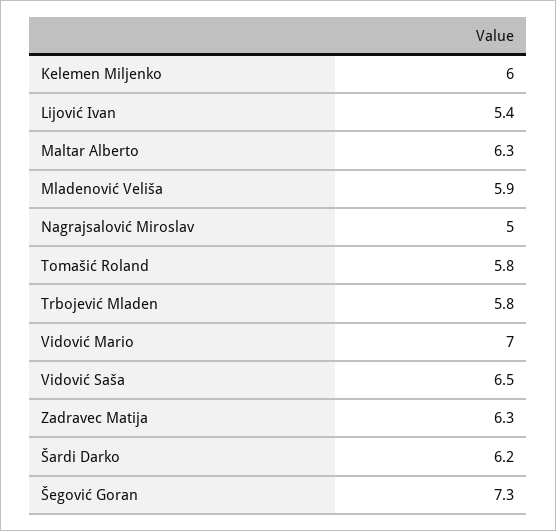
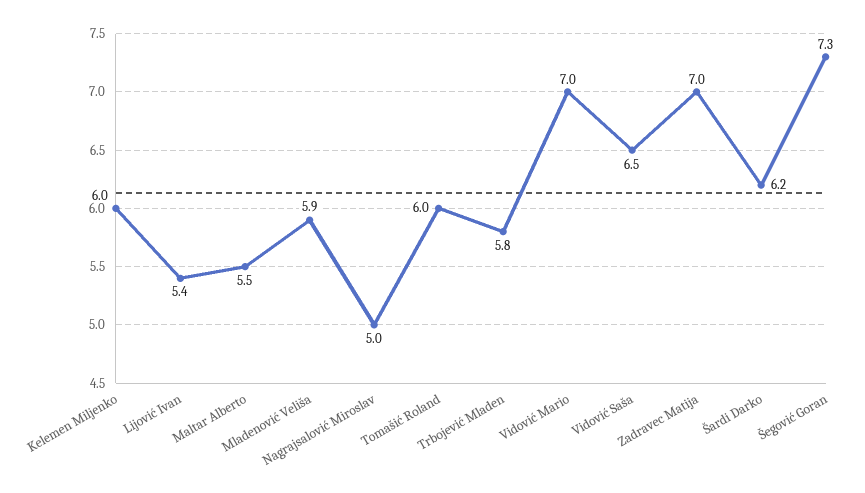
Maltar Alberto: 6.3 -> 5.5
Tomašić Roland: 5.8 -> 6
Zadravec Matija: 6.3 -> 7

